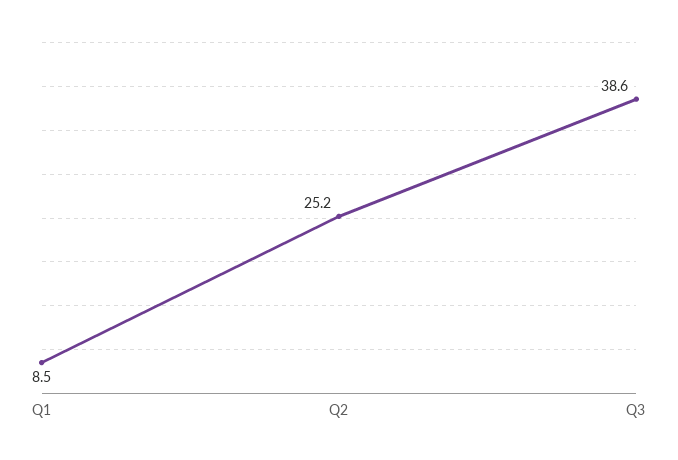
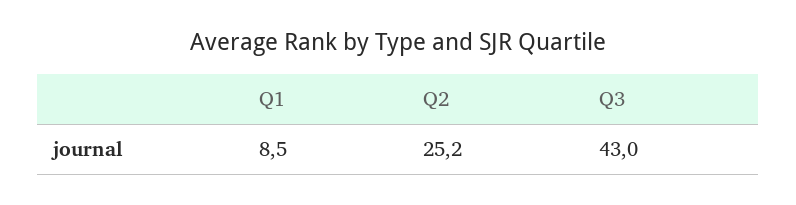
Q3: 38.6 -> 43

